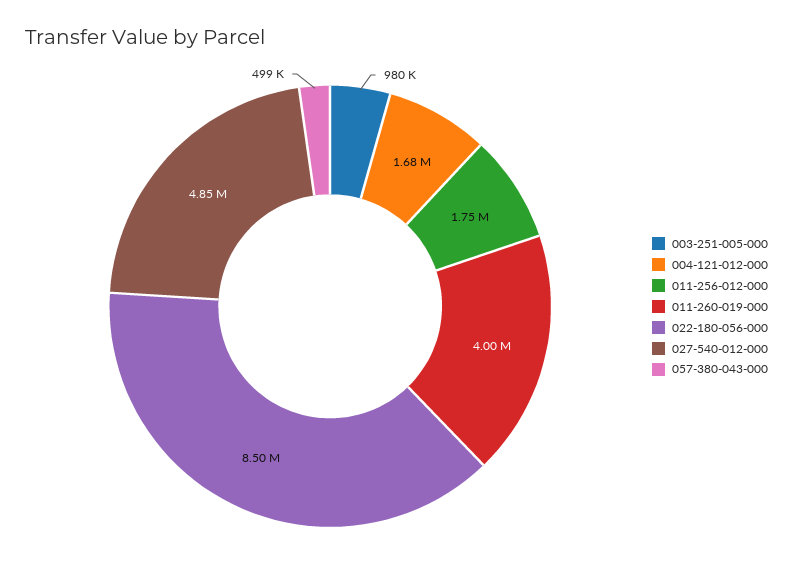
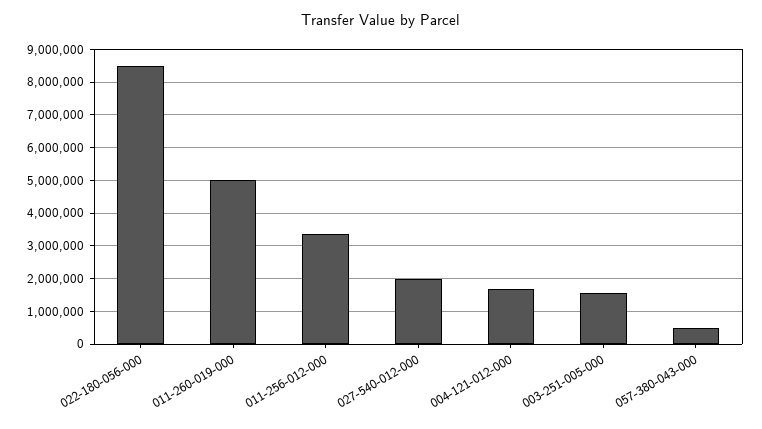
003-251-005-000: 980000 -> 1600000
011-256-012-000: 1750000 -> 3400000
011-260-019-000: 4000000 -> 5000000
027-540-012-000: 4850000 -> 2000000

